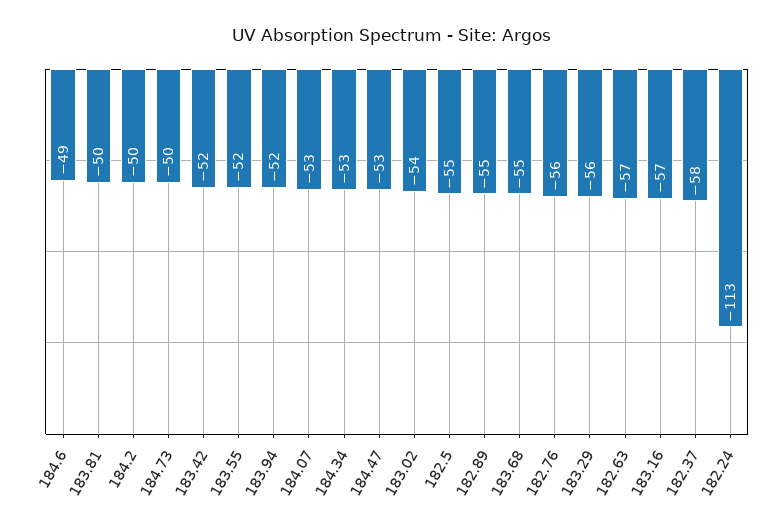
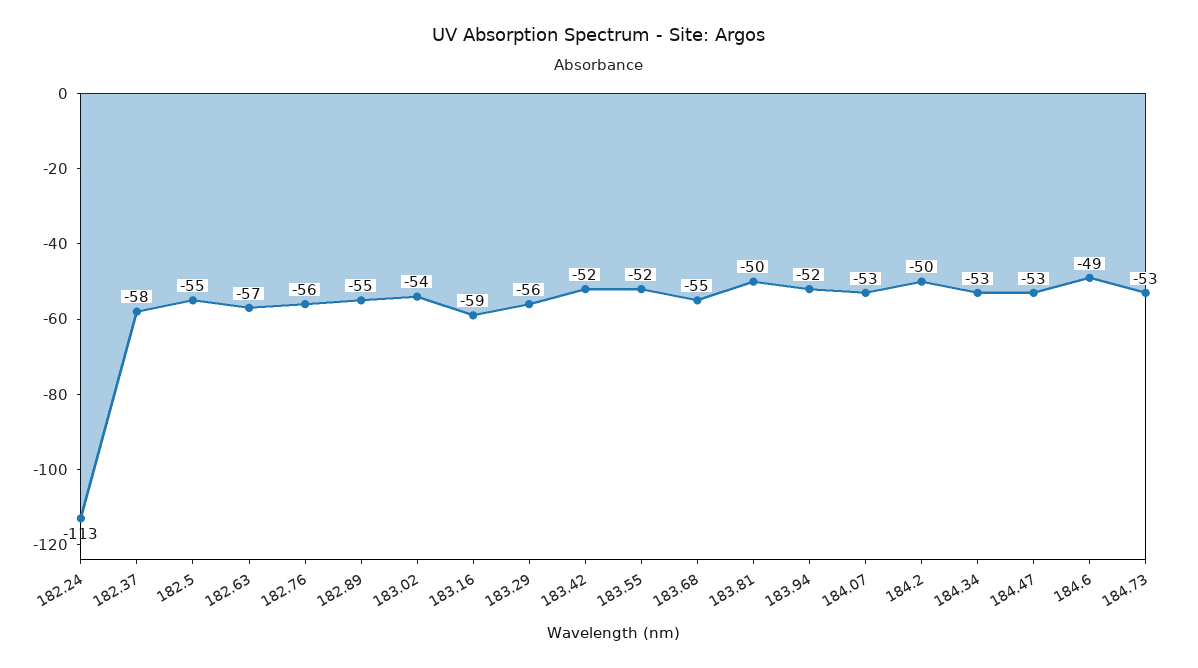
184.73: -50 -> -53
183.16: -57 -> -59

